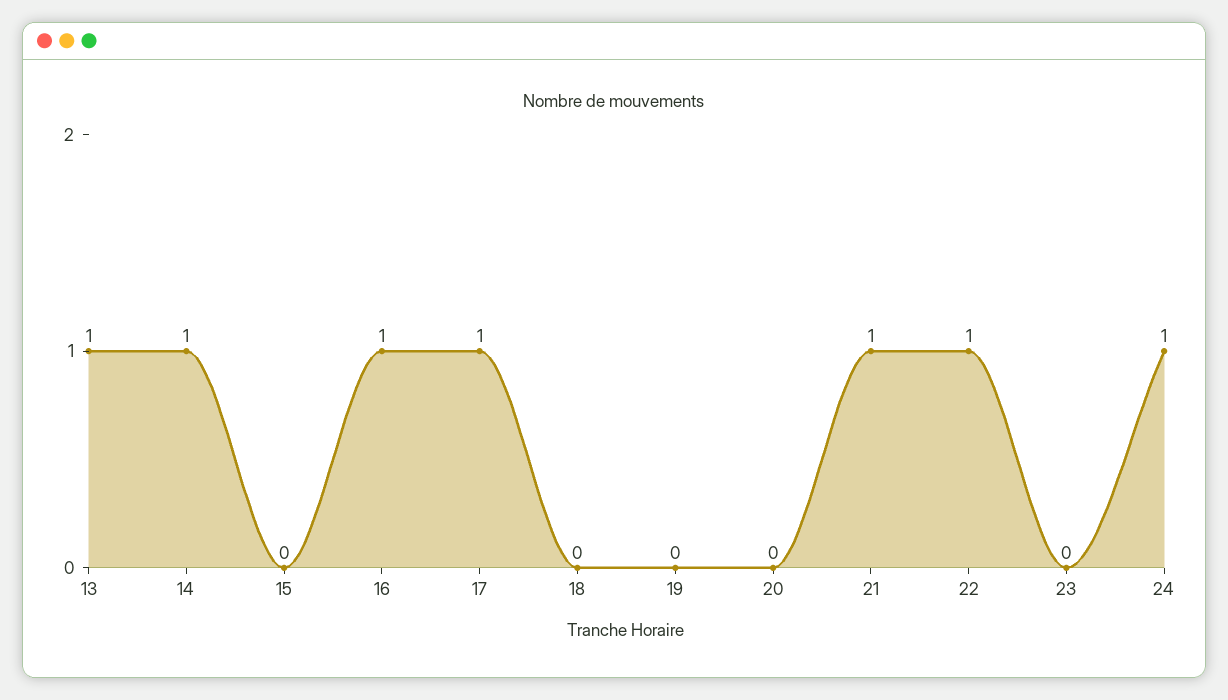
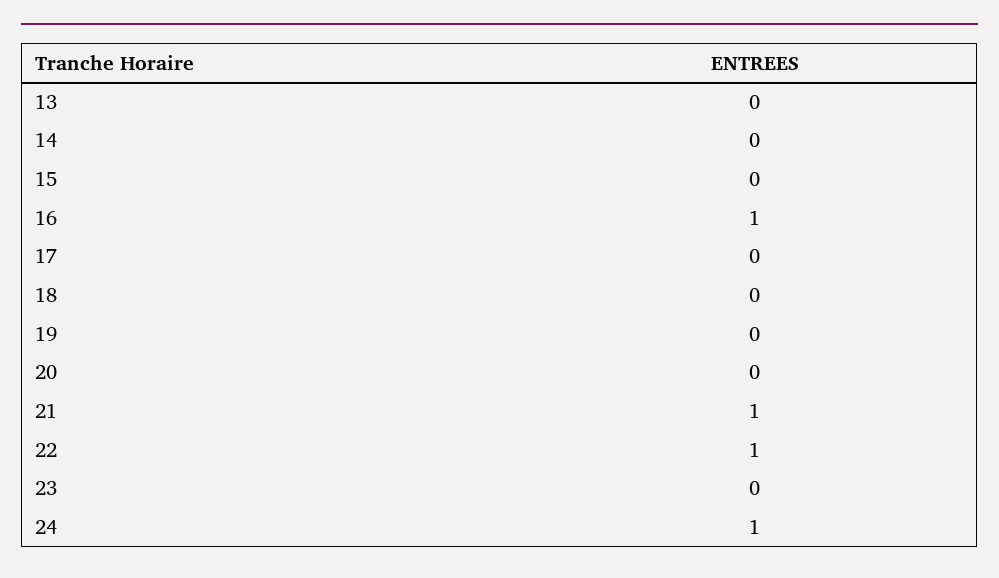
13: 1 -> 0
14: 1 -> 0
17: 1 -> 0

